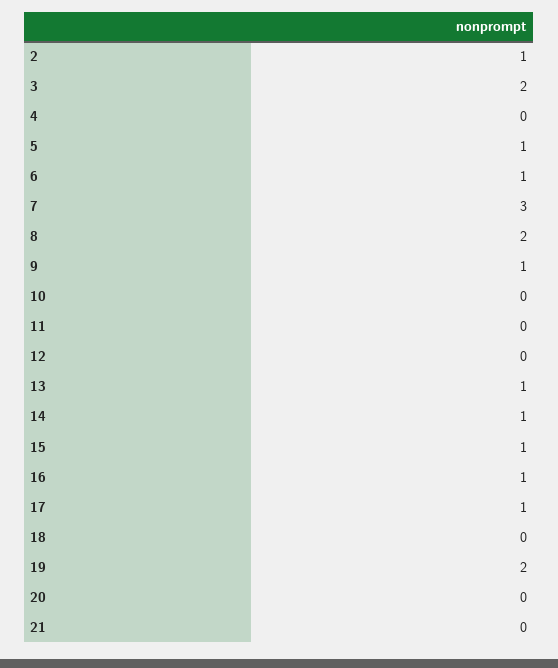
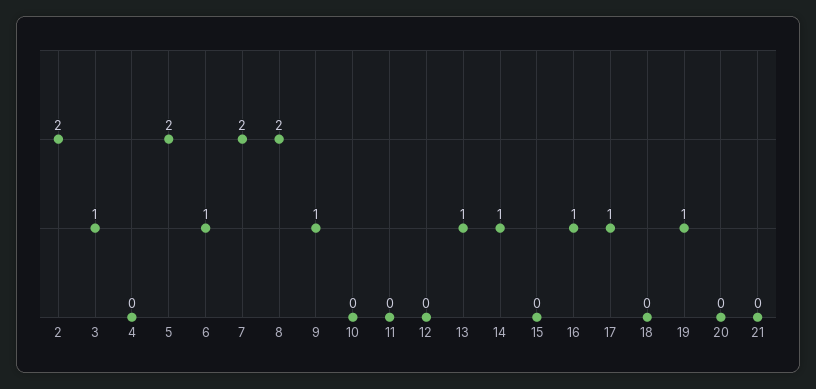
2: 1 -> 2
3: 2 -> 1
5: 1 -> 2
7: 3 -> 2
15: 1 -> 0
19: 2 -> 1

